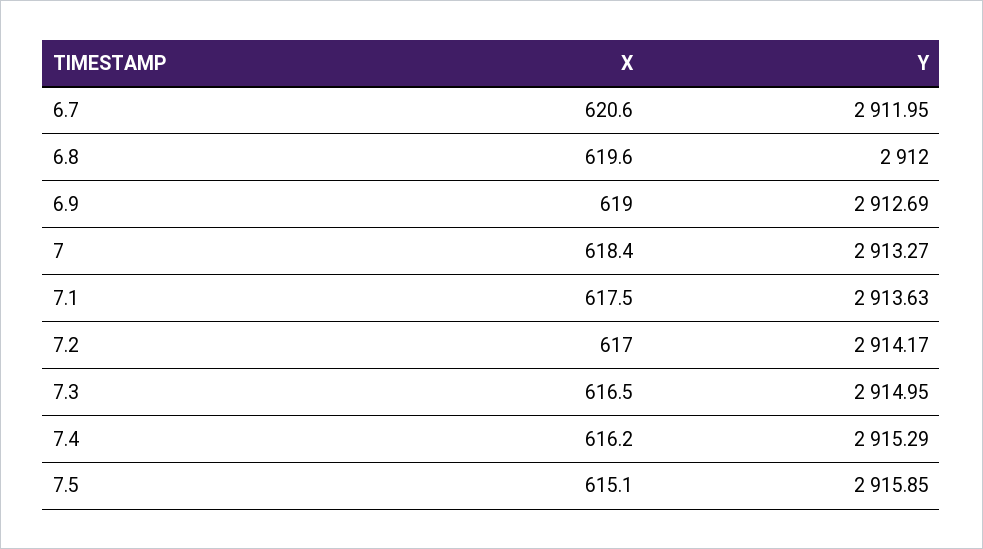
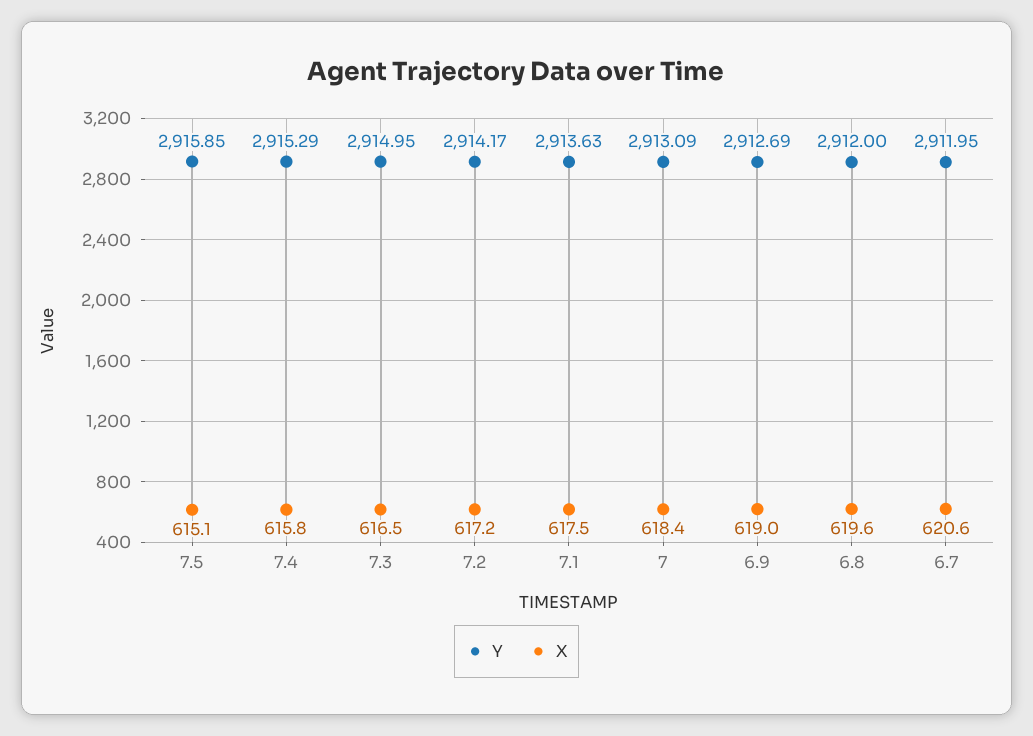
Y, 7: 2913.27 -> 2913.09
X, 7.2: 617 -> 617.2
X, 7.4: 616.2 -> 615.8

